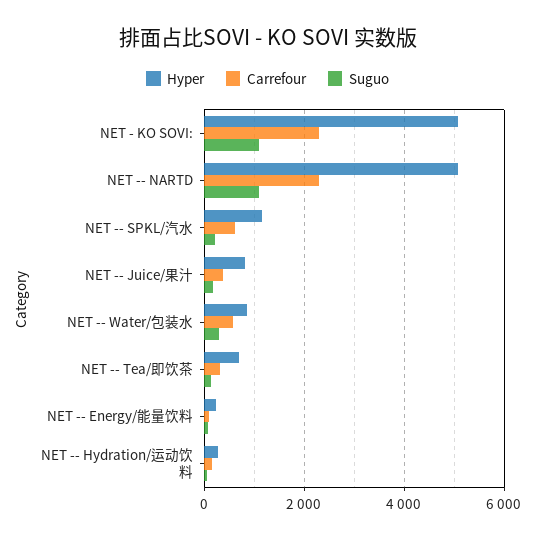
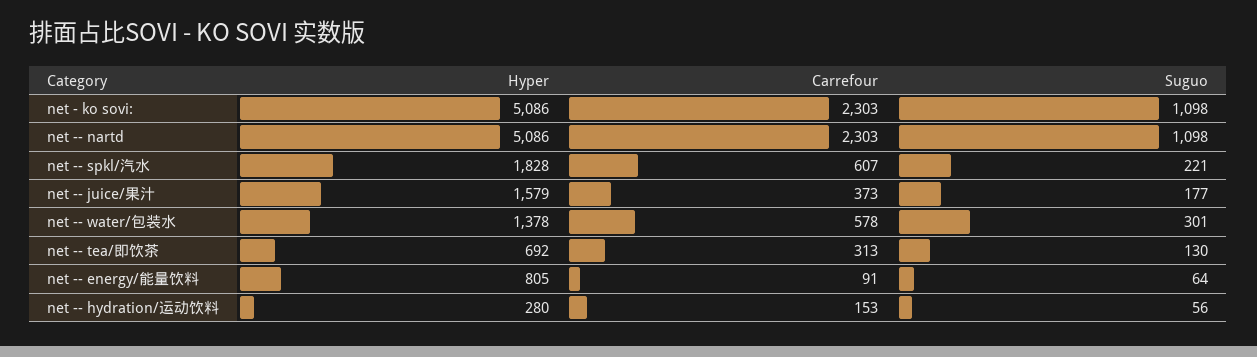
Hyper, NET -- SPKL/汽水: 1200 -> 1828
Hyper, NET -- Juice/果汁: 800 -> 1579
Hyper, NET -- Water/包装水: 800 -> 1378
Hyper, NET -- Energy/能量饮料: 200 -> 805

